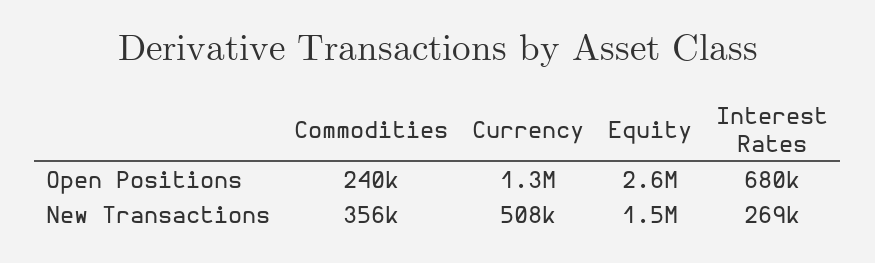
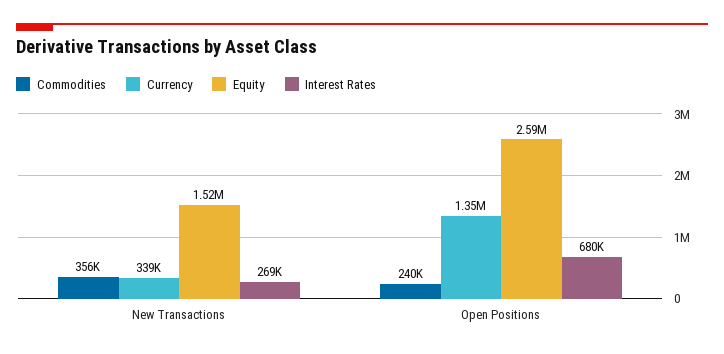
Currency, New Transactions: 508000 -> 339000

